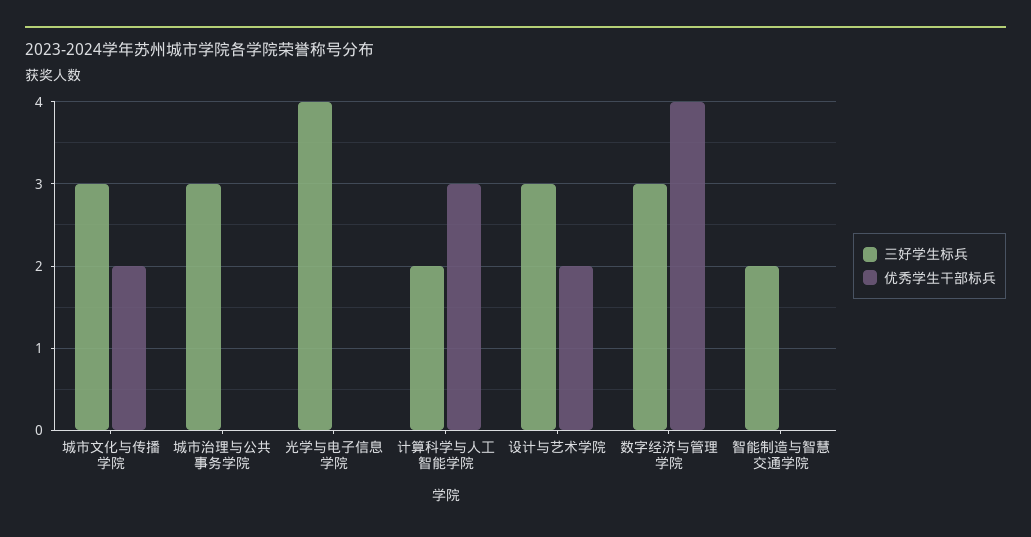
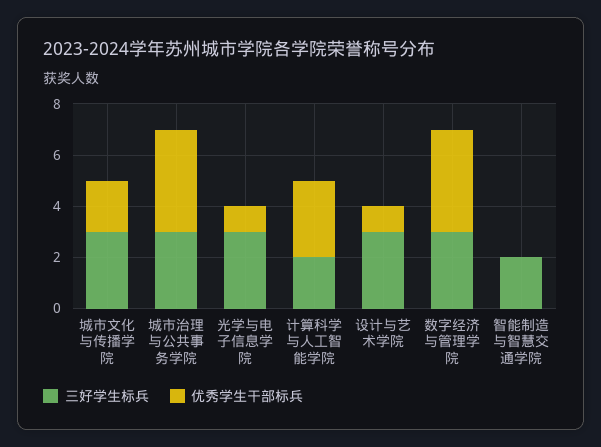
优秀学生干部标兵, 城市治理与公共事务学院: 0 -> 4
三好学生标兵, 光学与电子信息学院: 4 -> 3
优秀学生干部标兵, 光学与电子信息学院: 0 -> 1
优秀学生干部标兵, 设计与艺术学院: 2 -> 1

